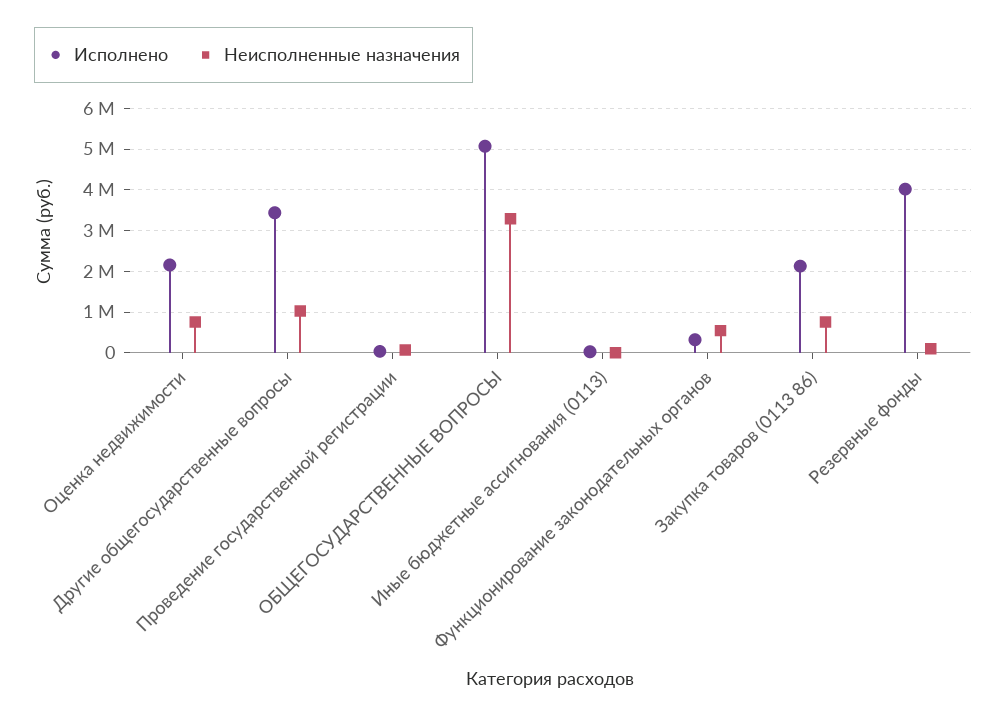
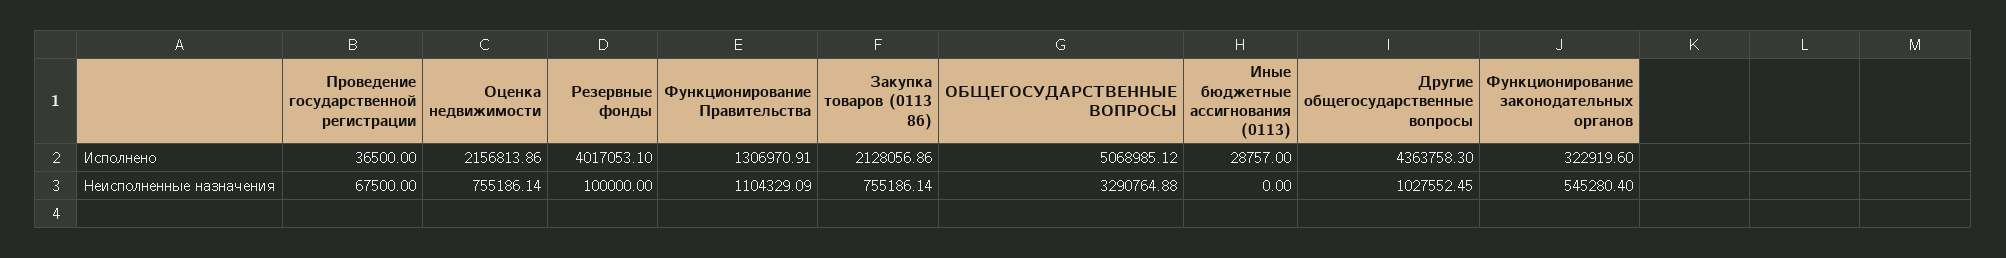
Исполнено, Другие общегосударственные вопросы: 3400000 -> 4363758.3
Исполнено, Функционирование Правительства: none -> 1306970.91
Неисполненные назначения, Функционирование Правительства: none -> 1104329.09

